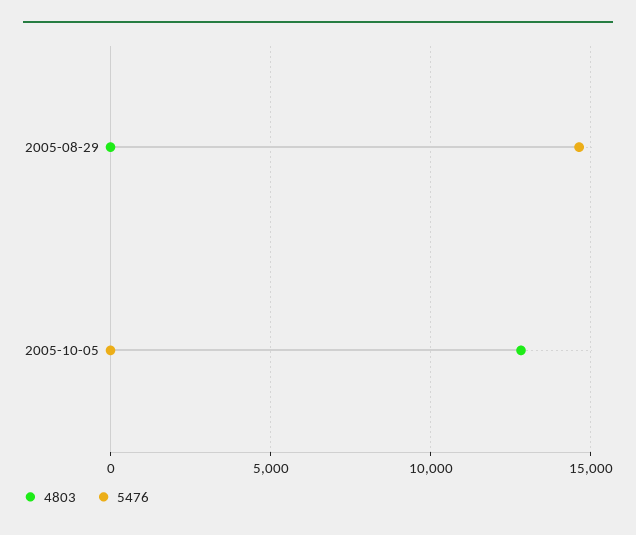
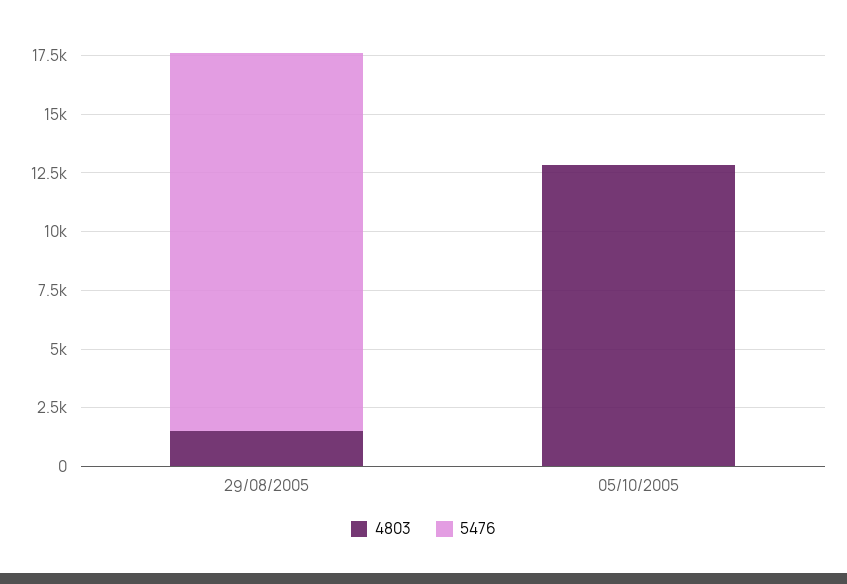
4803, 2005-08-29: 0 -> 1500
5476, 2005-08-29: 14500 -> 16000

